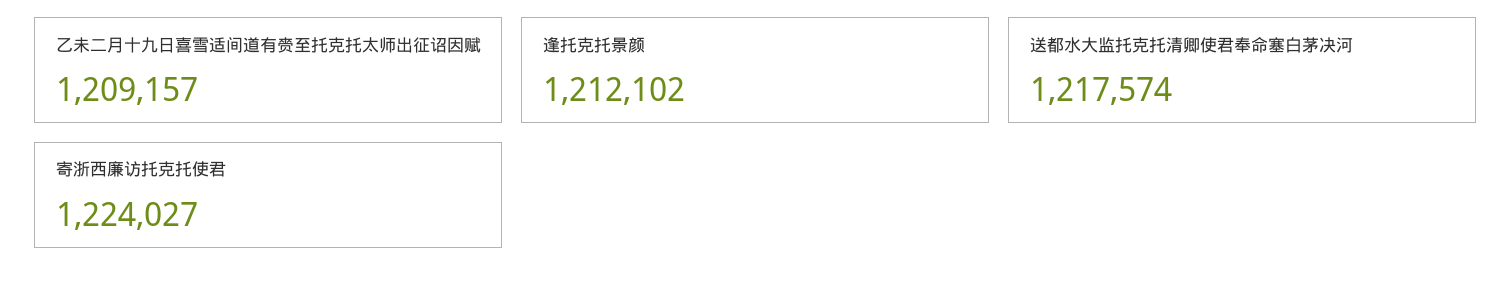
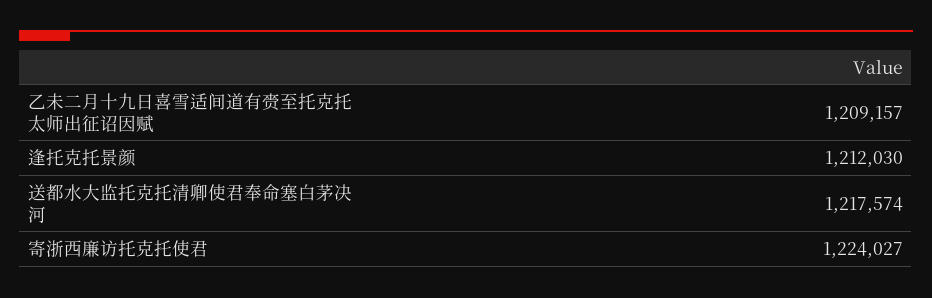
逢托克托景颜: 1212102 -> 1212030

